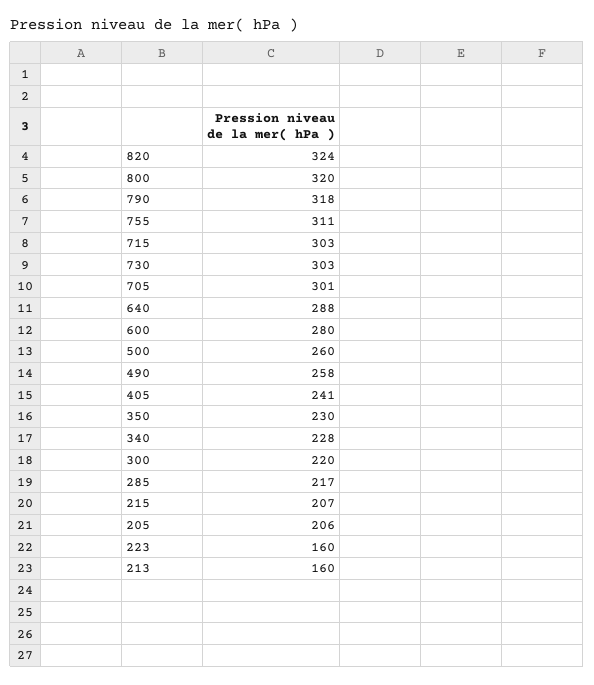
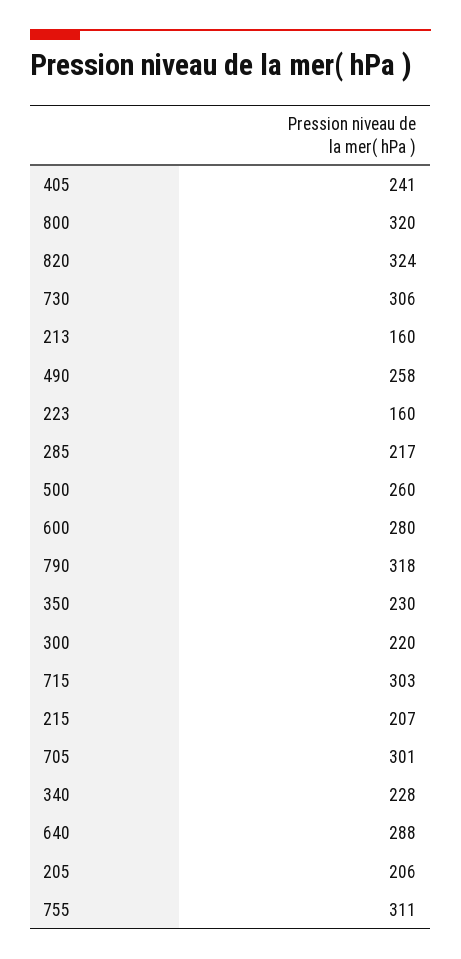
730: 303 -> 306

